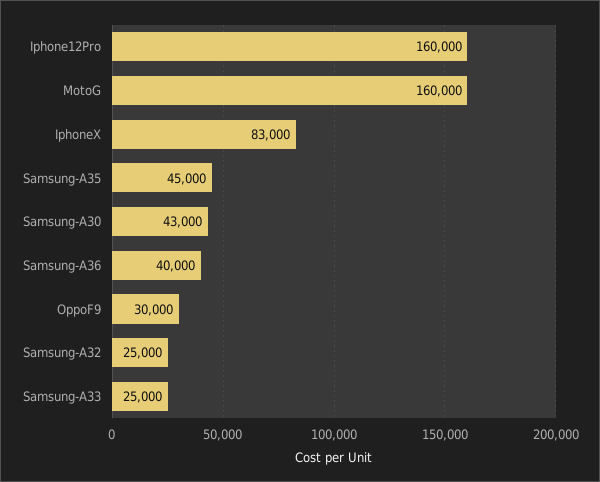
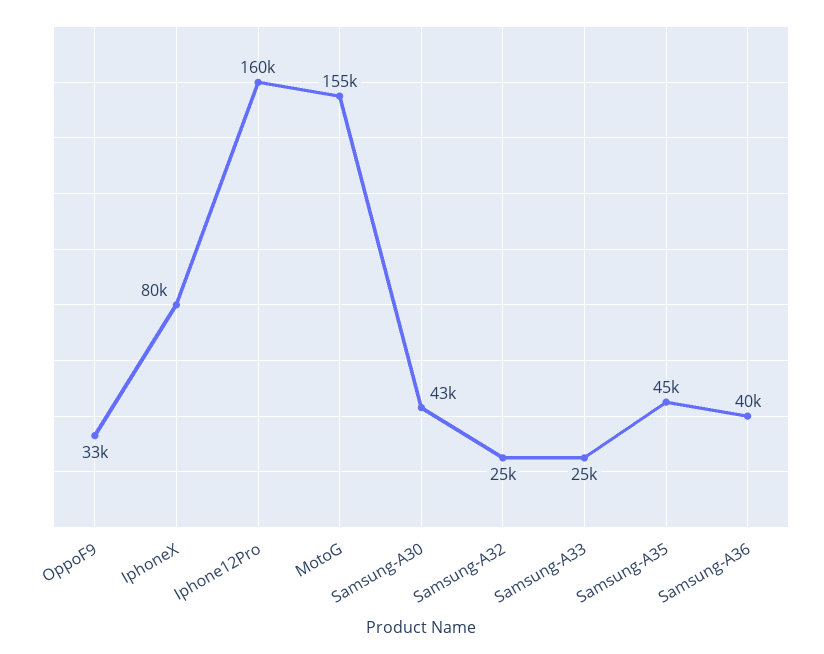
MotoG: 160000 -> 155000
IphoneX: 83000 -> 80000
OppoF9: 30000 -> 33000

